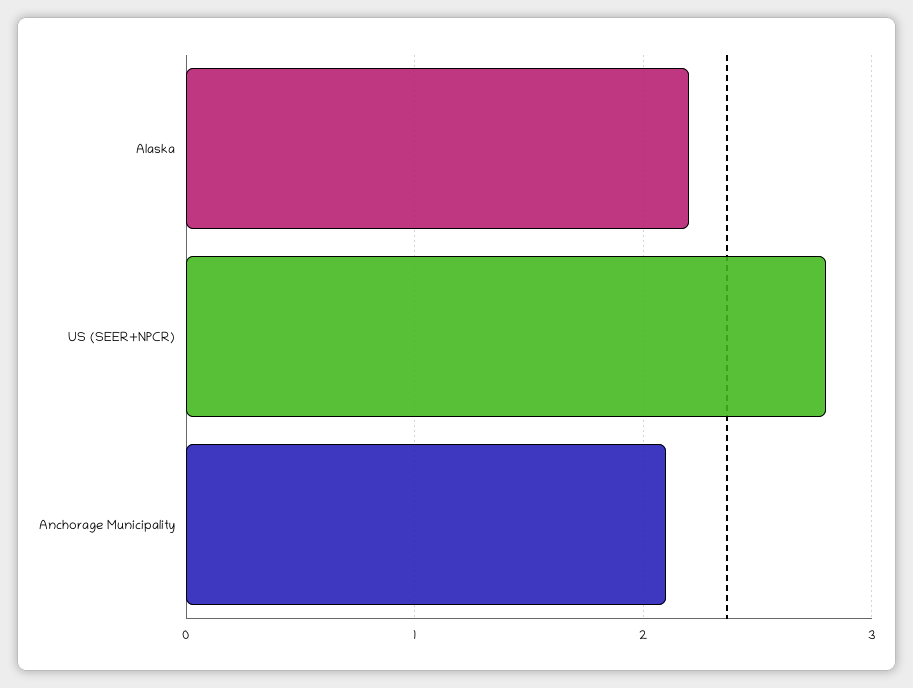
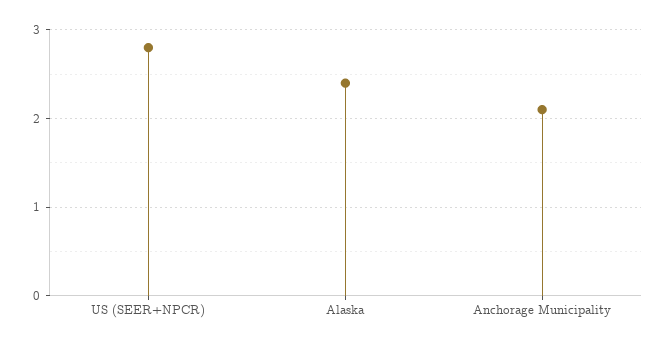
Alaska: 2.2 -> 2.4

